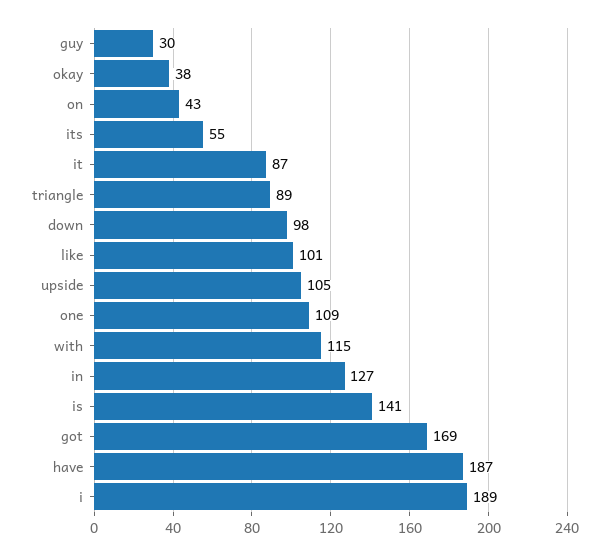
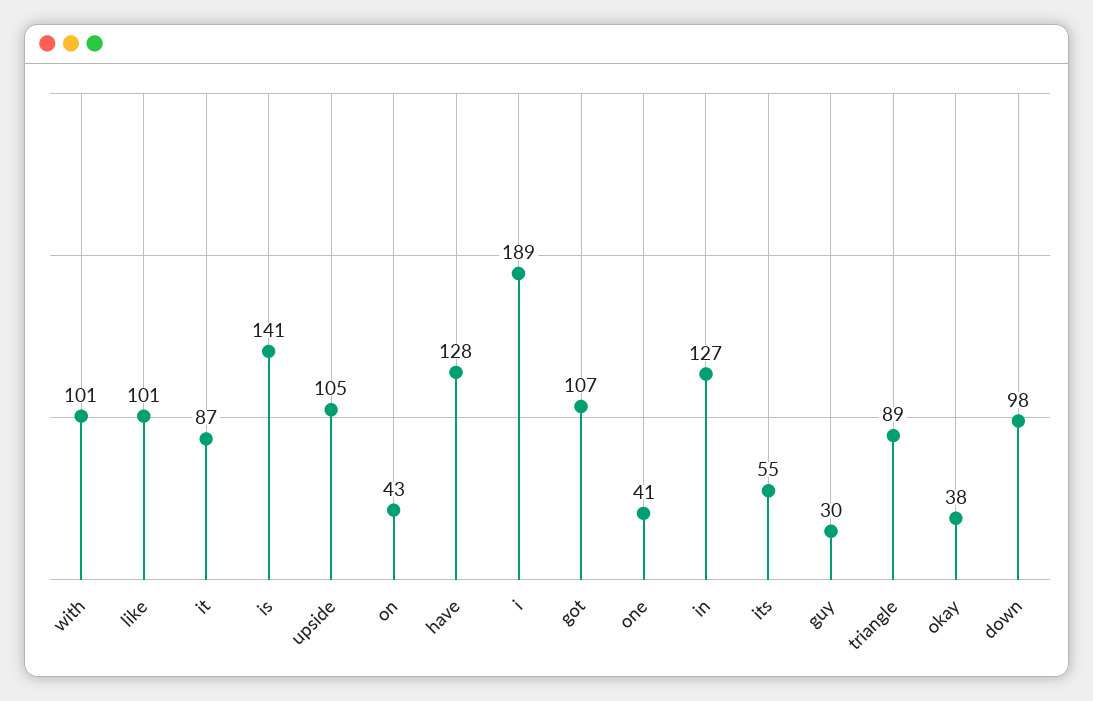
one: 109 -> 41
with: 115 -> 101
got: 169 -> 107
have: 187 -> 128

